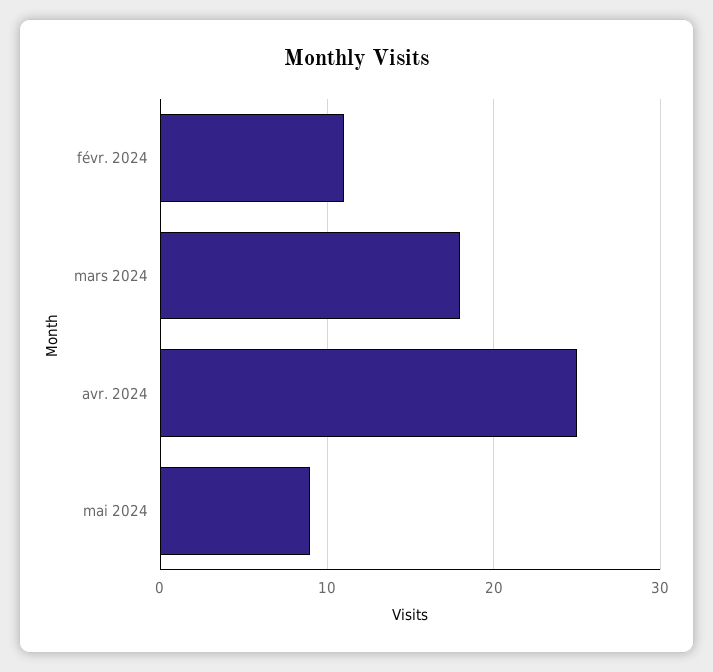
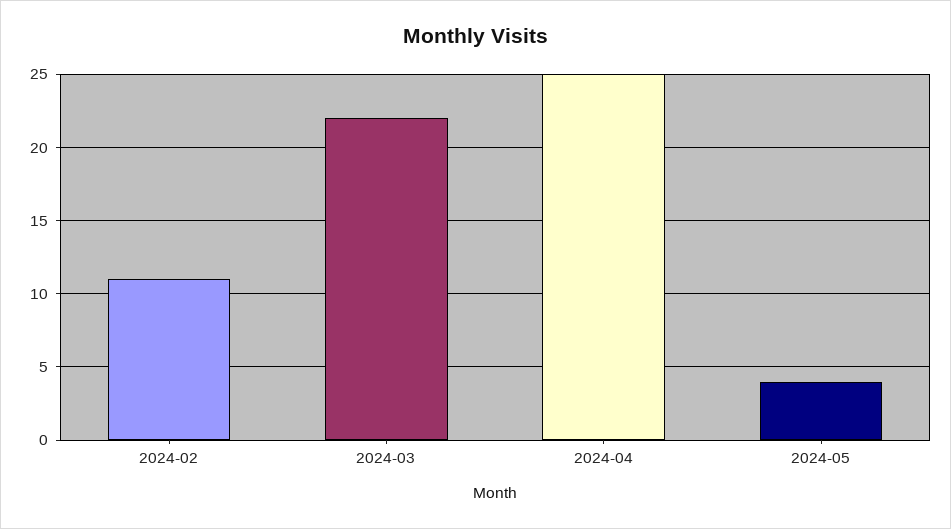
mars 2024: 18 -> 22
mai 2024: 9 -> 4

